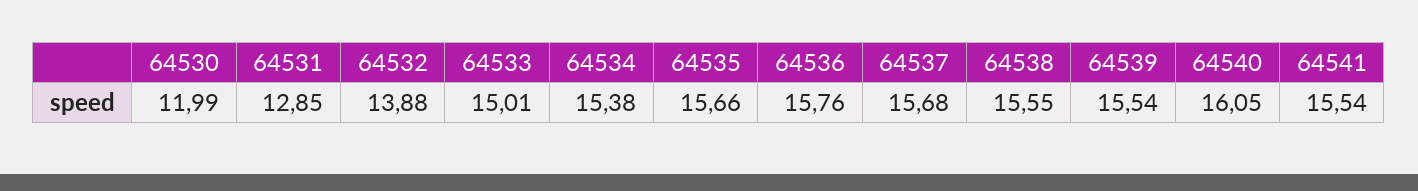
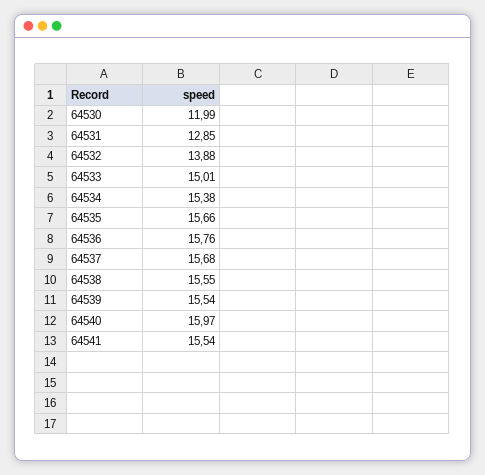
64540: 16.05 -> 15.97

